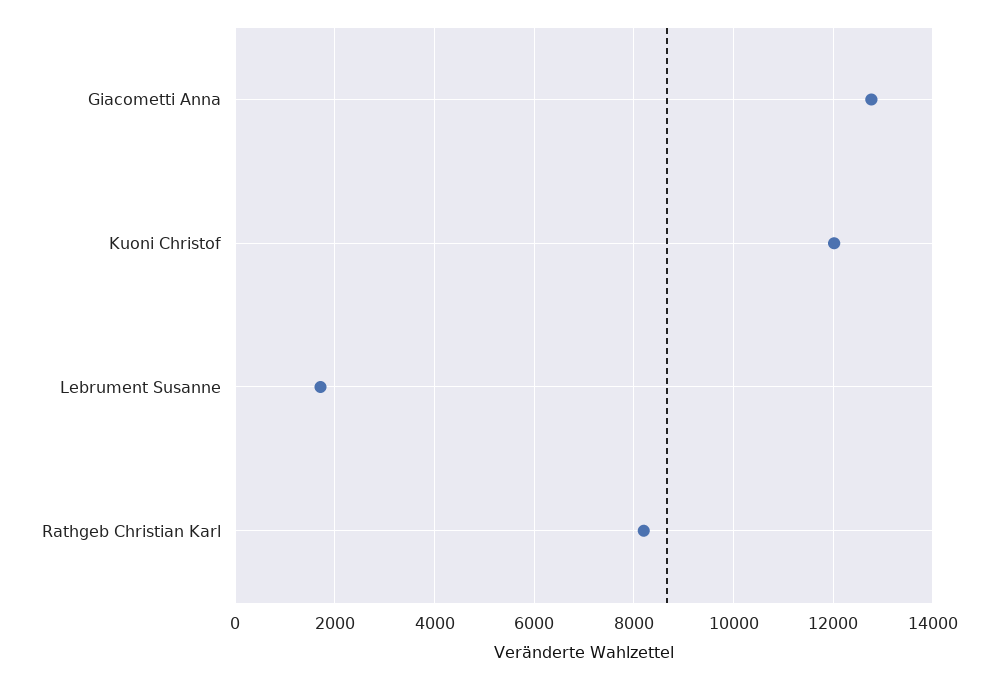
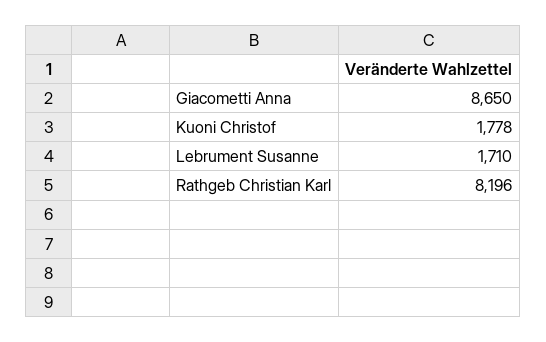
Giacometti Anna: 12800 -> 8650
Kuoni Christof: 12000 -> 1778

